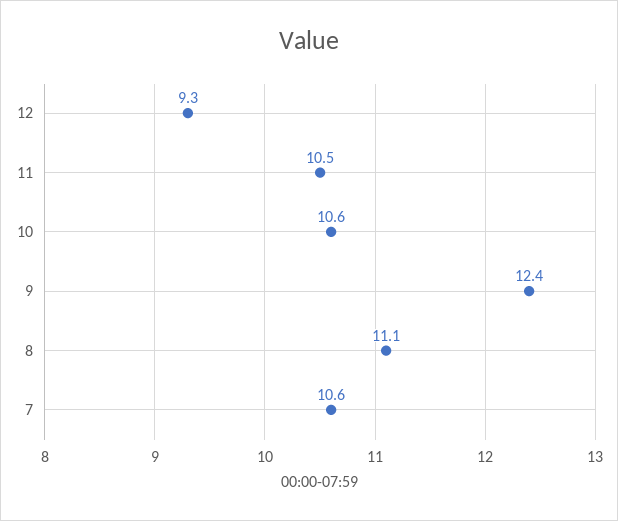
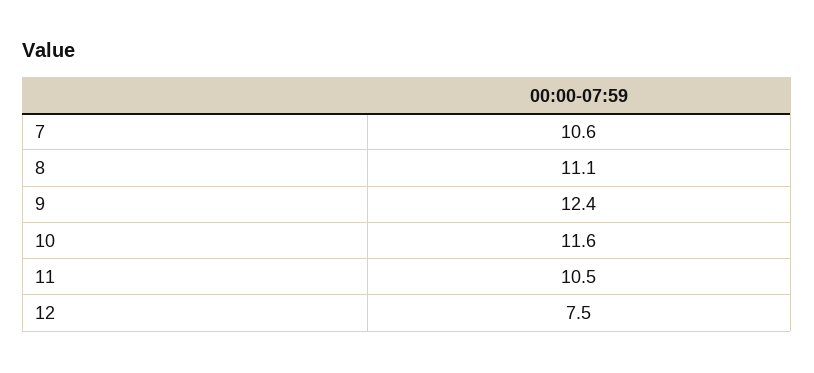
12: 9.3 -> 7.5
10: 10.6 -> 11.6

